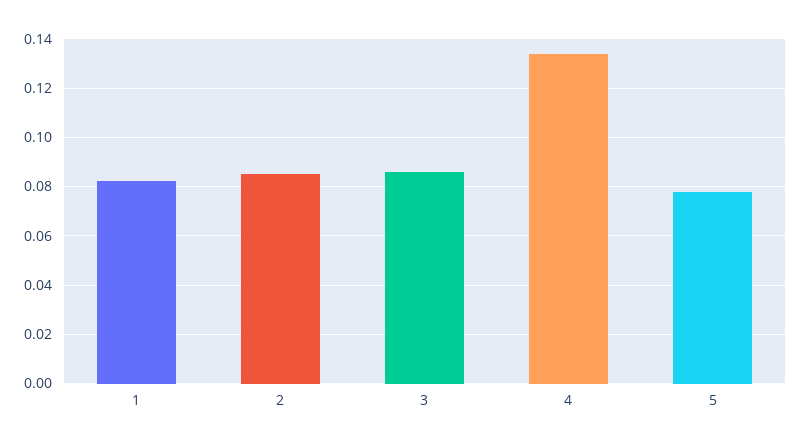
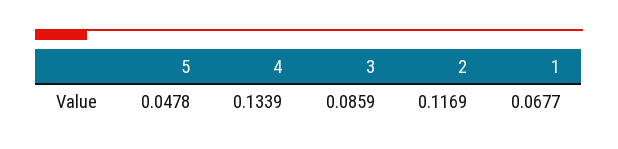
1: 0.0825 -> 0.0677
2: 0.085 -> 0.1169
5: 0.0775 -> 0.0478

